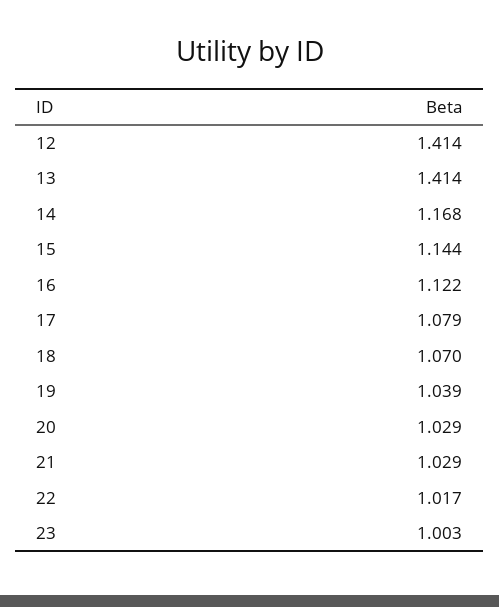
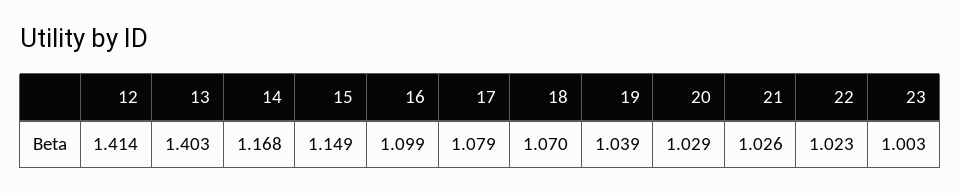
13: 1.414 -> 1.403
15: 1.144 -> 1.149
16: 1.122 -> 1.099
21: 1.029 -> 1.026
22: 1.017 -> 1.023

